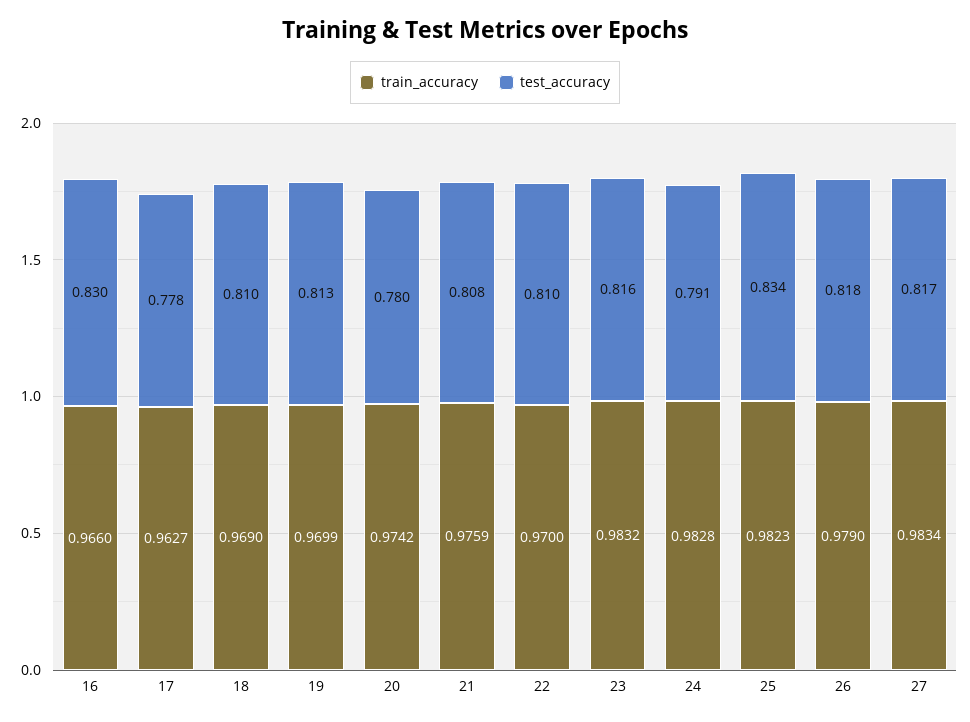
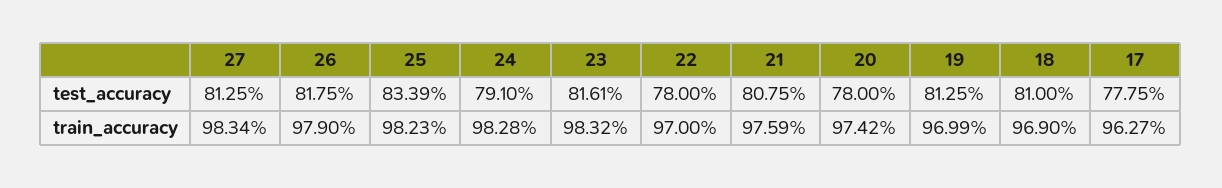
train_accuracy, 16: 0.966 -> none
test_accuracy, 16: 0.83 -> none
test_accuracy, 22: 0.81 -> 0.78
test_accuracy, 27: 0.817 -> 0.8125

